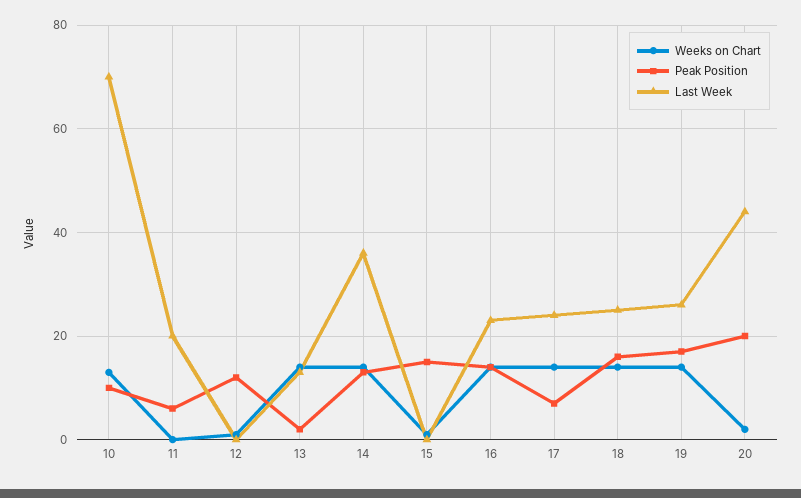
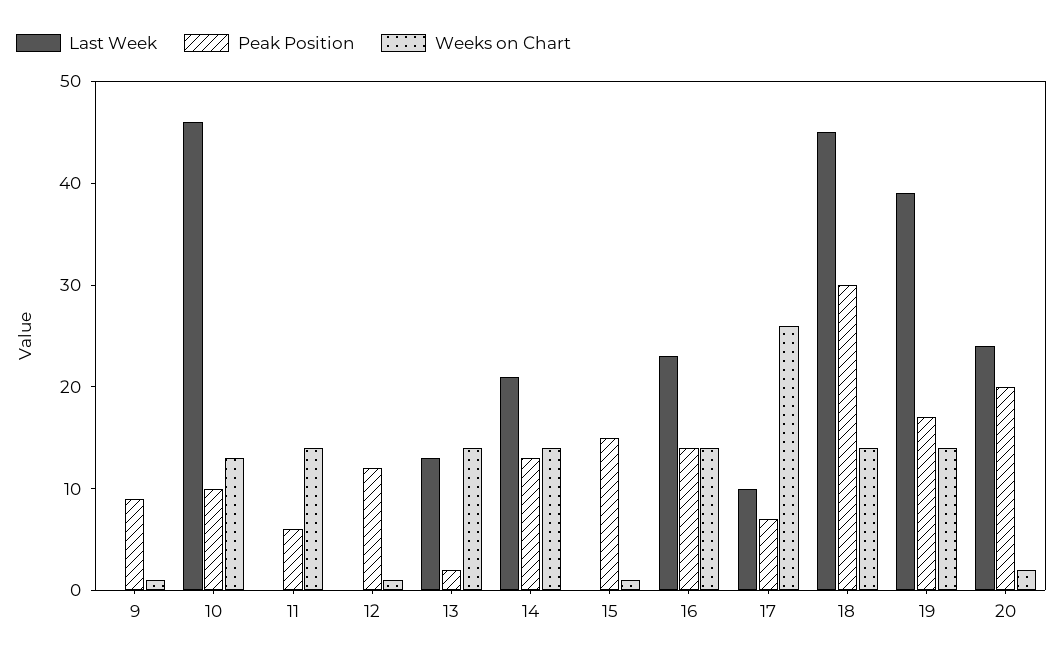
Last Week, 10: 70 -> 46
Weeks on Chart, 11: 0 -> 14
Last Week, 11: 20 -> 0
Last Week, 14: 35 -> 21
Weeks on Chart, 17: 15 -> 26
Last Week, 17: 25 -> 10
Peak Position, 18: 15 -> 30
Last Week, 18: 25 -> 45
Last Week, 19: 25 -> 39
Last Week, 20: 45 -> 24
Last Week, 9: none -> 0
Peak Position, 9: none -> 9
Weeks on Chart, 9: none -> 1

